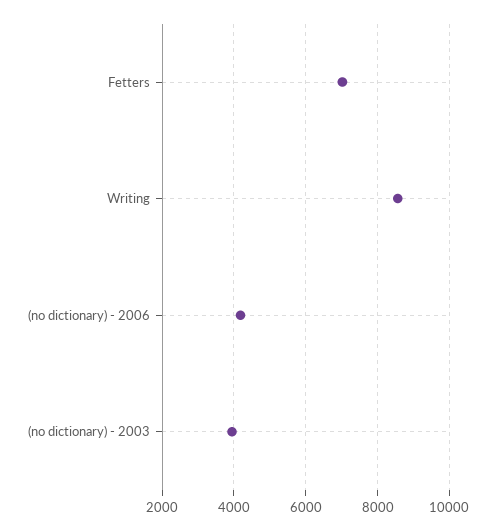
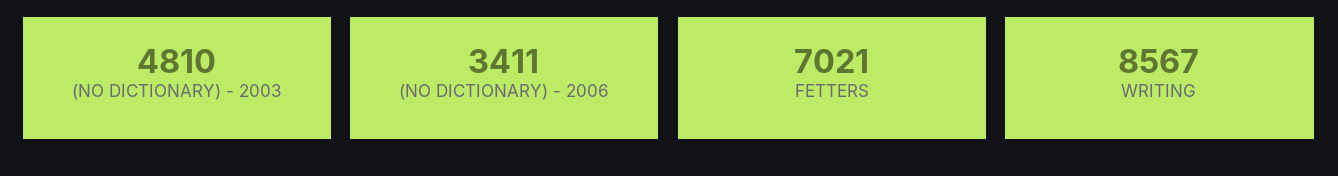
(no dictionary) - 2006: 4200 -> 3411
(no dictionary) - 2003: 4000 -> 4810

